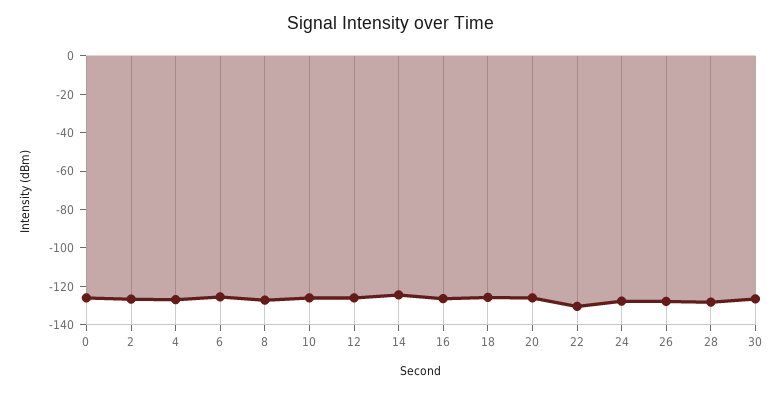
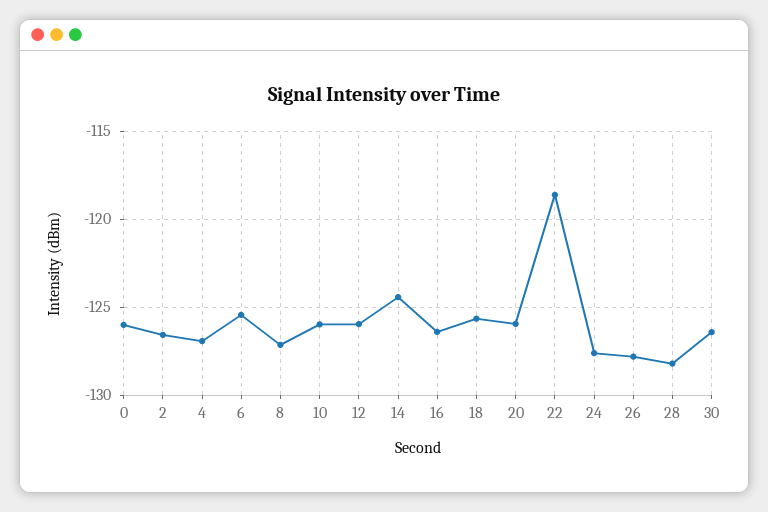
22: -130 -> -118.5

